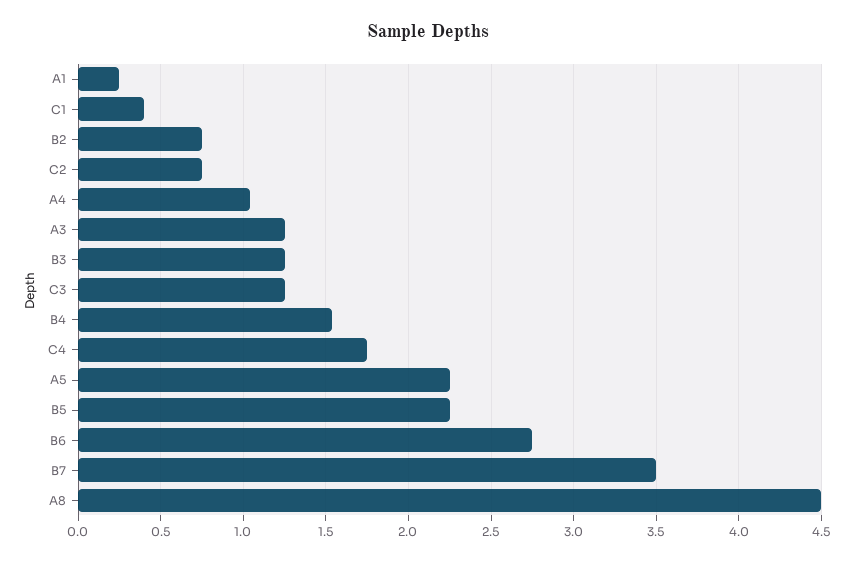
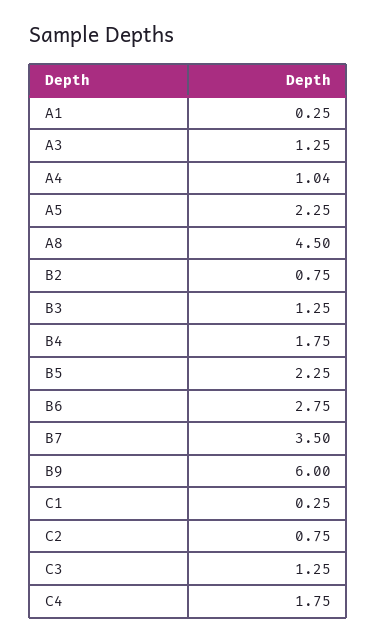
C1: 0.4 -> 0.25
B4: 1.55 -> 1.75
B9: none -> 6

